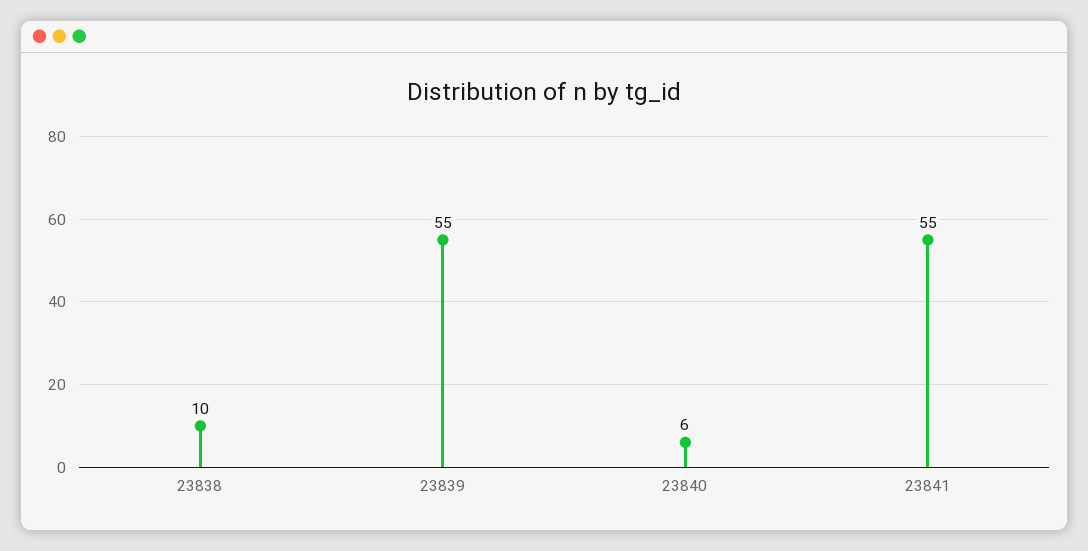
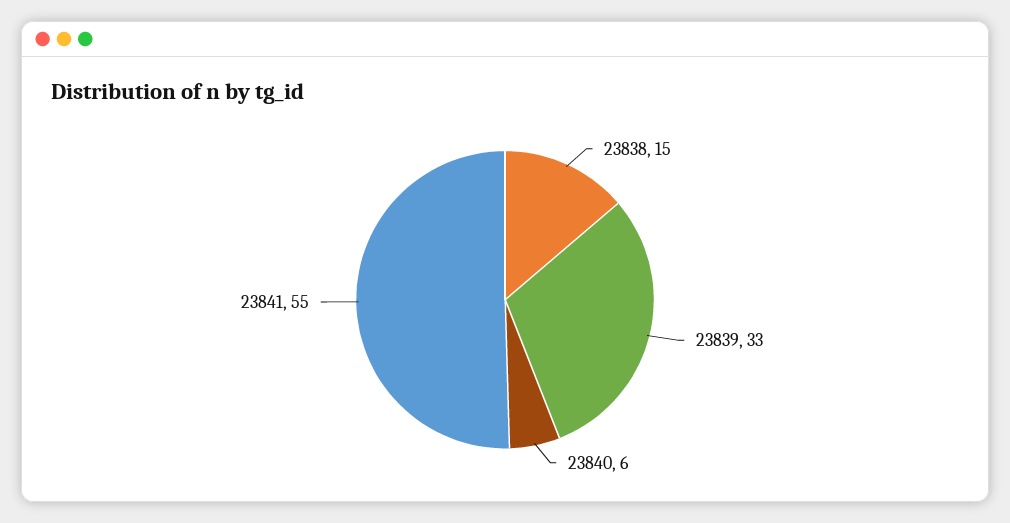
23838: 10 -> 15
23839: 55 -> 33

